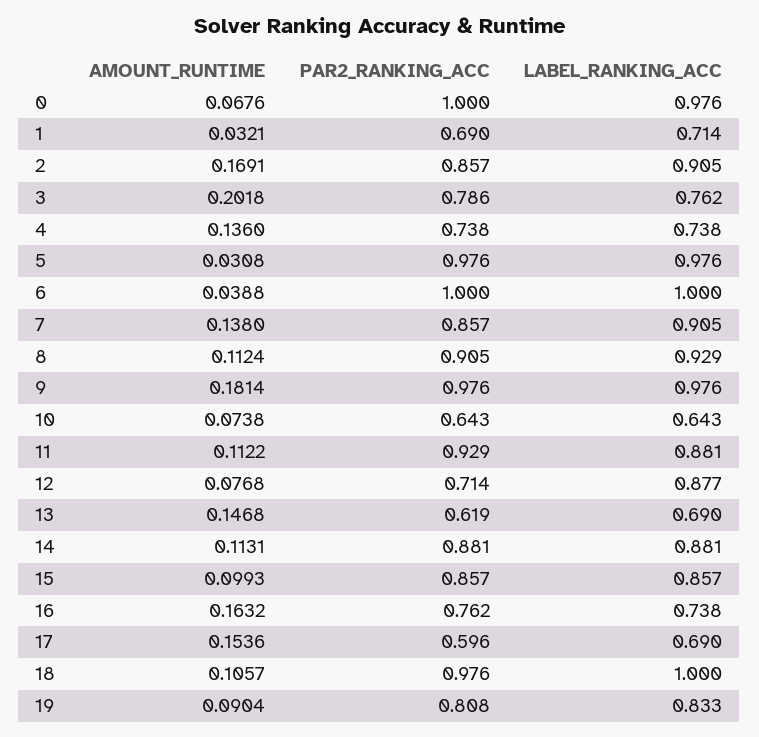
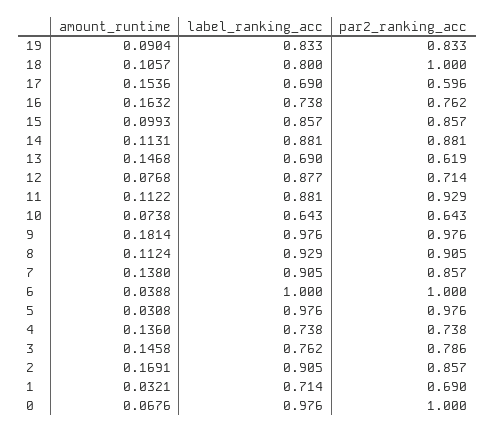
AMOUNT_RUNTIME, 3: 0.2018 -> 0.1458
PAR2_RANKING_ACC, 18: 0.976 -> 1
LABEL_RANKING_ACC, 18: 1 -> 0.8
PAR2_RANKING_ACC, 19: 0.808 -> 0.833

